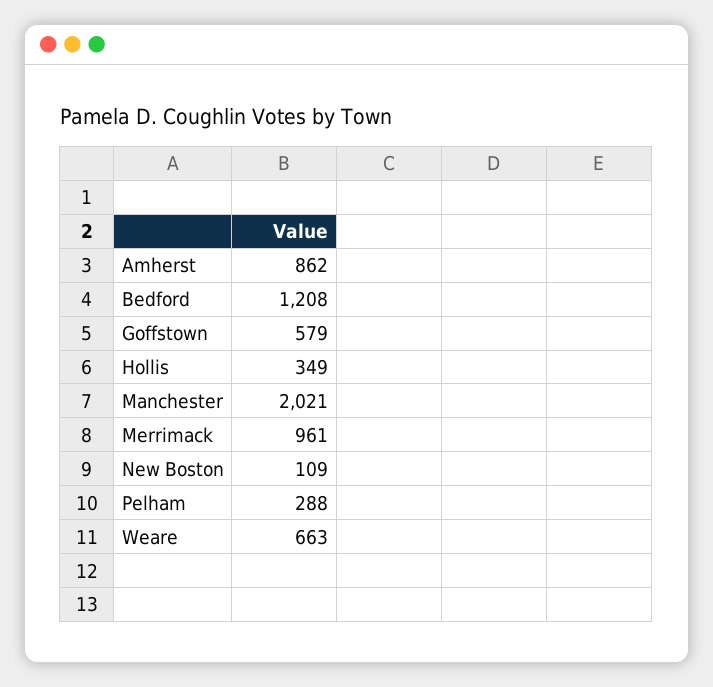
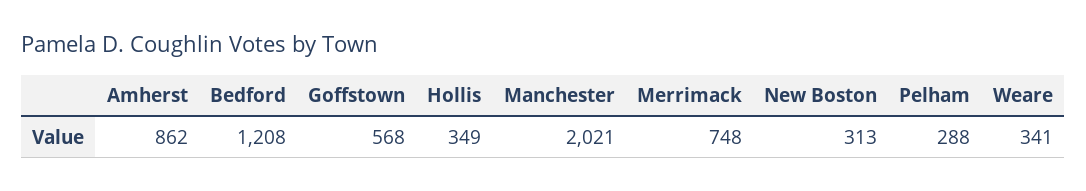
Goffstown: 579 -> 568
Merrimack: 961 -> 748
New Boston: 109 -> 313
Weare: 663 -> 341

